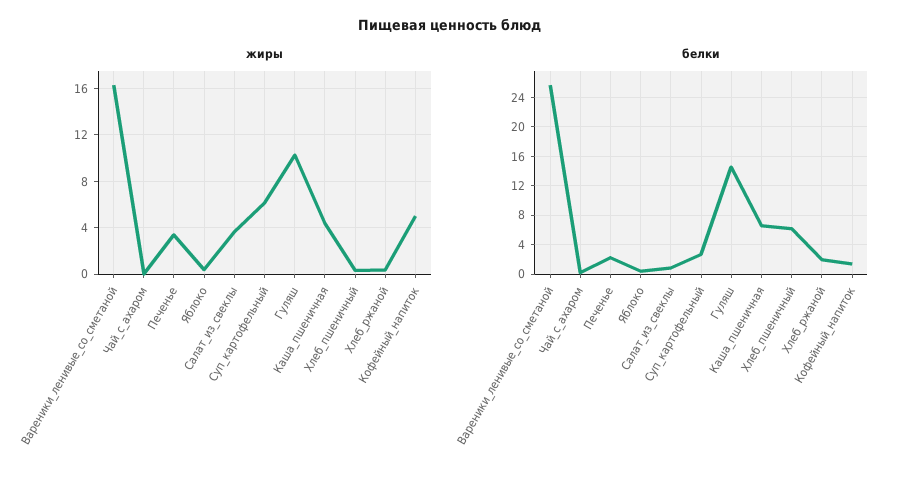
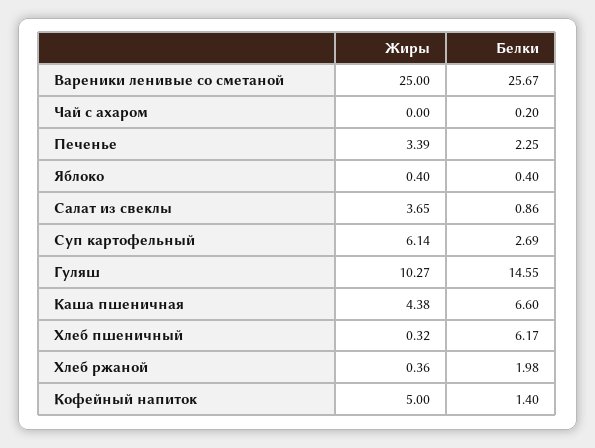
жиры, Вареники_ленивые_со_сметаной: 16 -> 25

